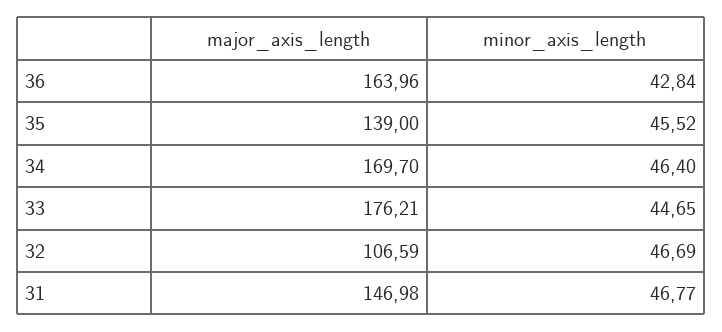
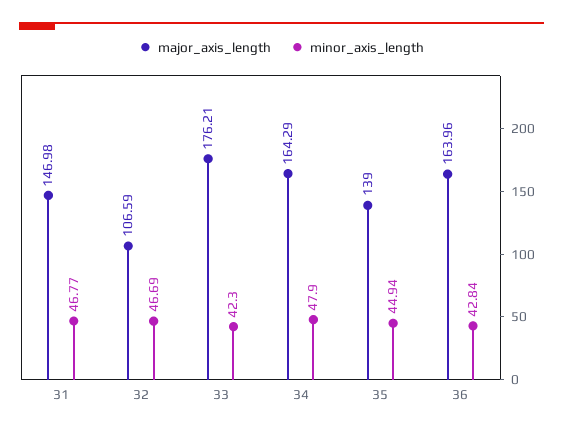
minor_axis_length, 35: 45.52 -> 44.94
major_axis_length, 34: 169.7 -> 164.29
minor_axis_length, 34: 46.4 -> 47.9
minor_axis_length, 33: 44.65 -> 42.3

